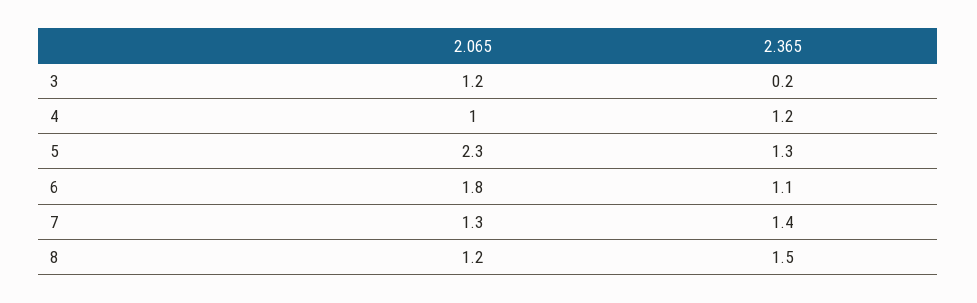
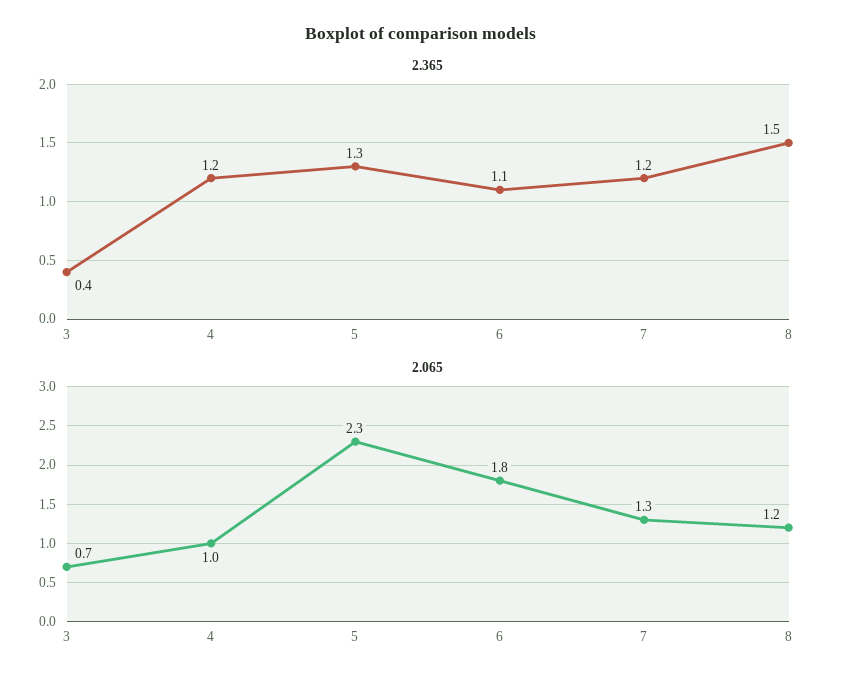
2.065, 3: 1.2 -> 0.7
2.365, 3: 0.2 -> 0.4
2.365, 7: 1.4 -> 1.2

